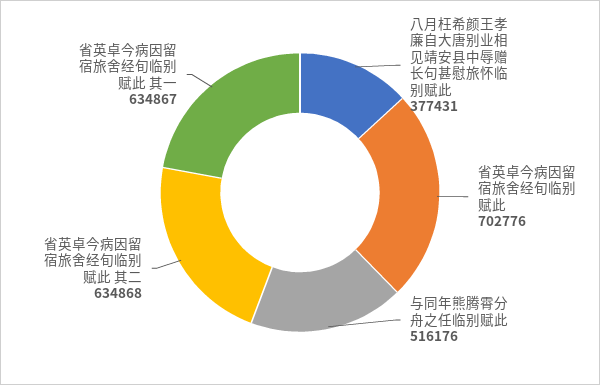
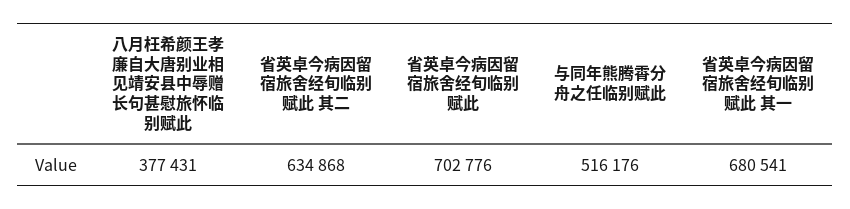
省英卓今病因留宿旅舍经旬临别赋此 其一: 634867 -> 680541

